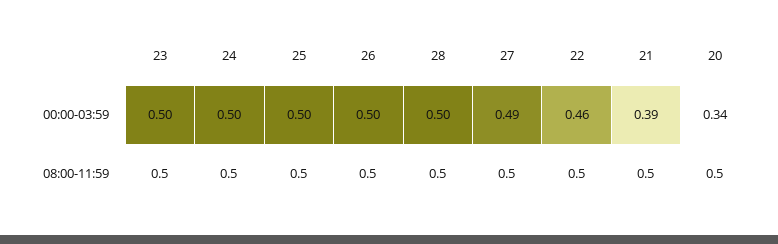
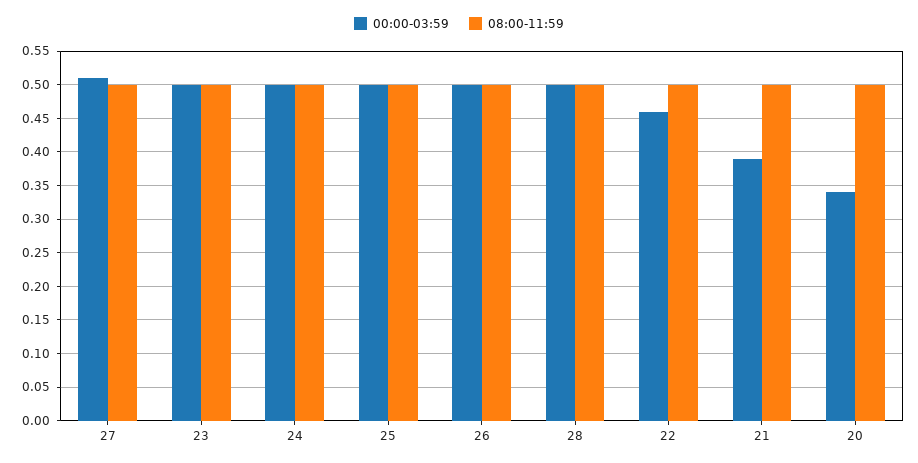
00:00-03:59, 27: 0.49 -> 0.51

